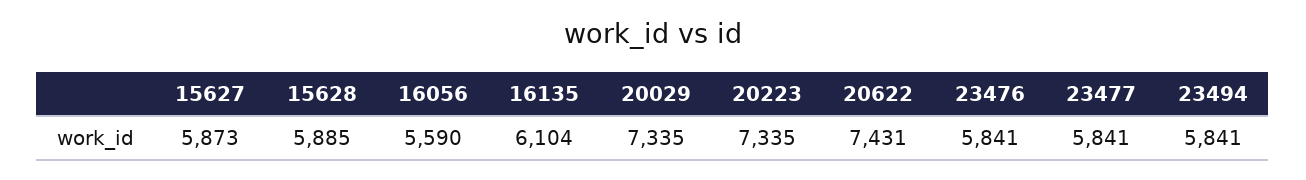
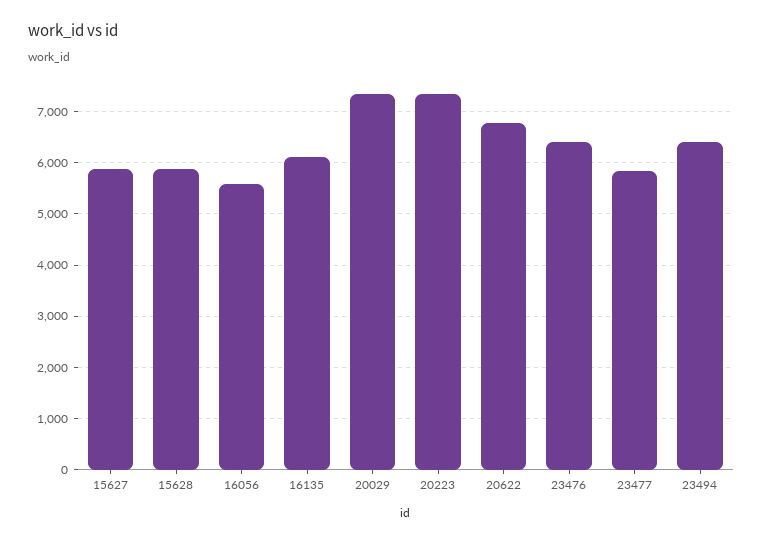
20622: 7431 -> 6800
23476: 5841 -> 6400
23494: 5841 -> 6400

